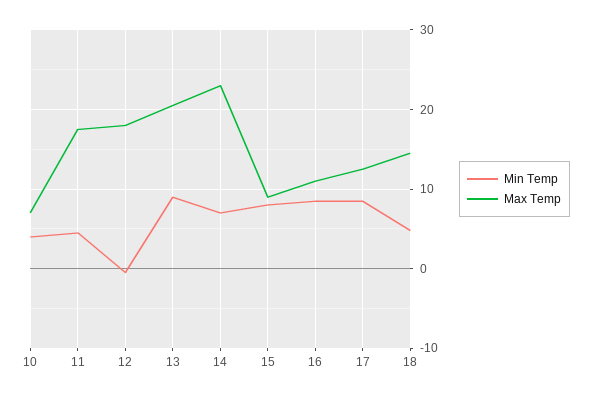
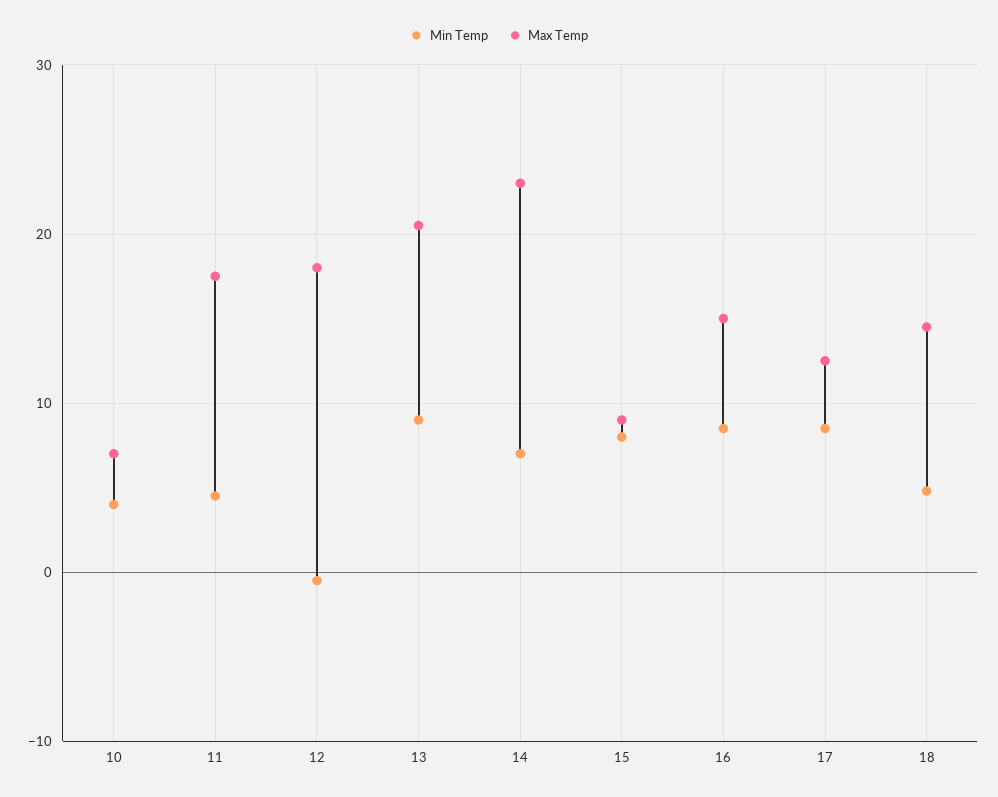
Max Temp, 16: 11 -> 15

